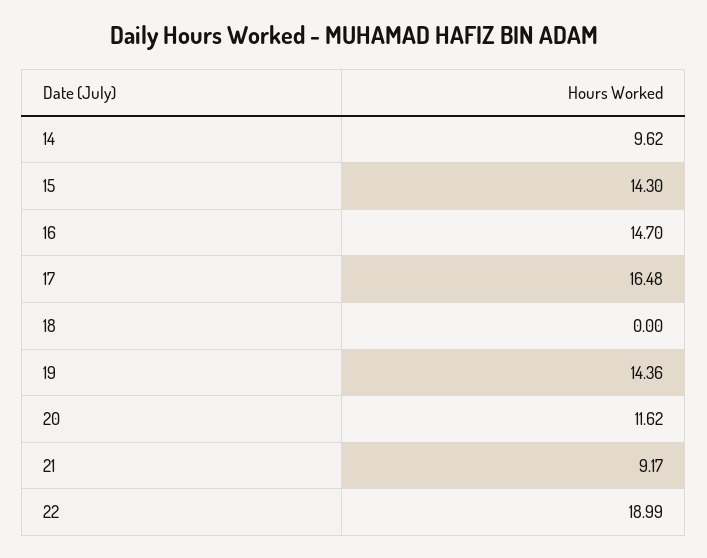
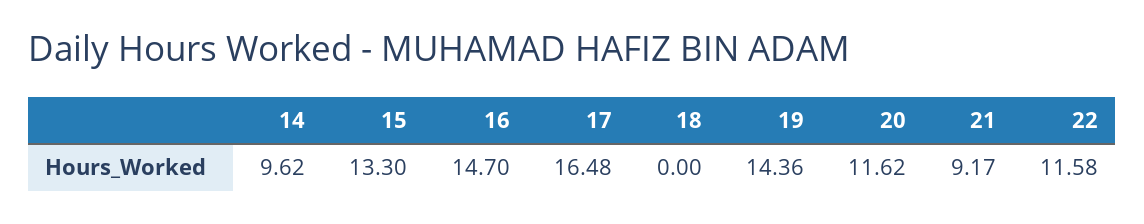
15: 14.3 -> 13.3
22: 18.99 -> 11.58

